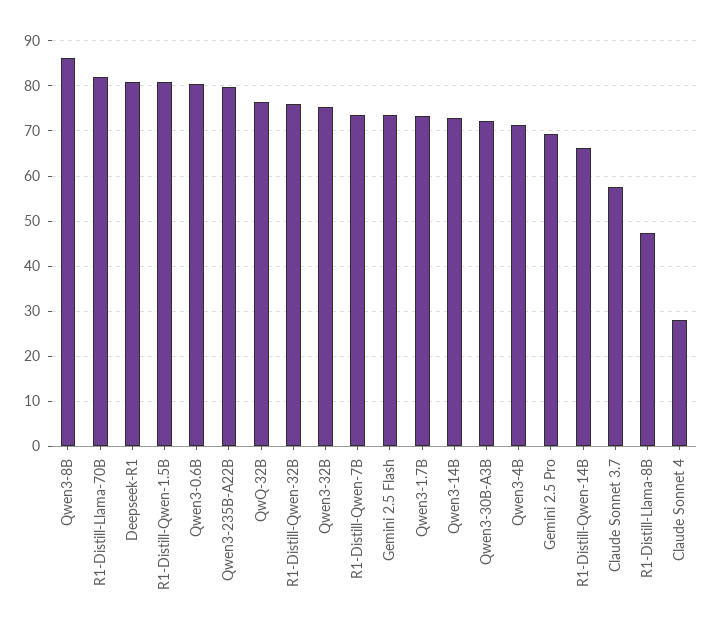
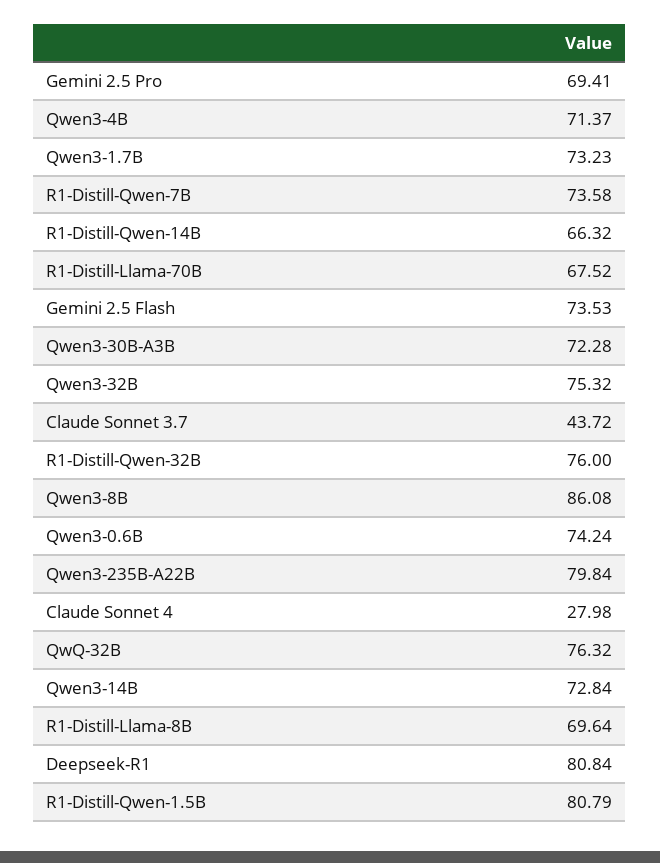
R1-Distill-Llama-70B: 82 -> 67.52
Qwen3-0.6B: 80 -> 74.24
Claude Sonnet 3.7: 58 -> 43.72
R1-Distill-Llama-8B: 48 -> 69.64

